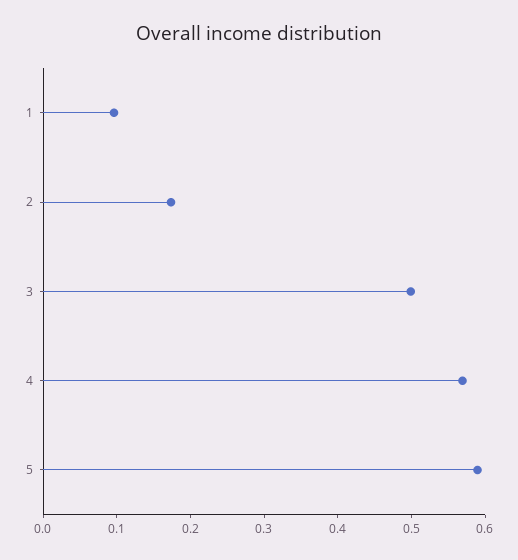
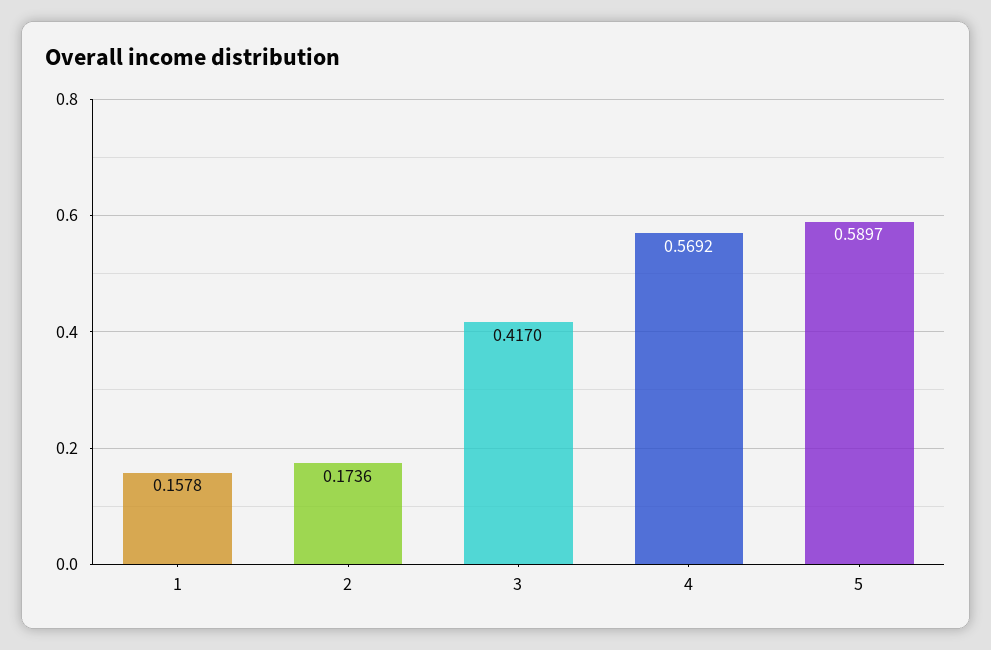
1: 0.1 -> 0.1578
3: 0.5 -> 0.417

